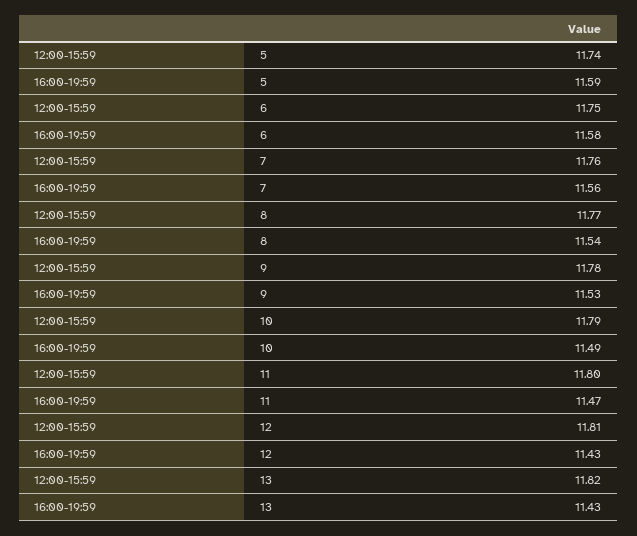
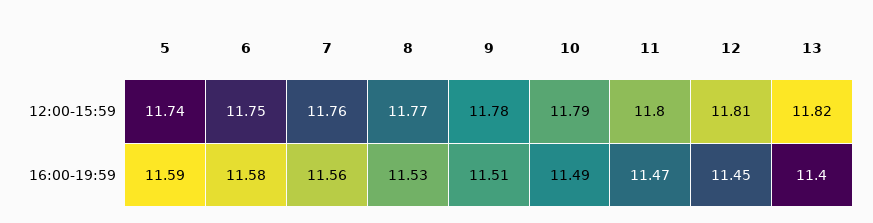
16:00-19:59, 8: 11.54 -> 11.53
16:00-19:59, 9: 11.53 -> 11.51
16:00-19:59, 12: 11.43 -> 11.45
16:00-19:59, 13: 11.43 -> 11.4

